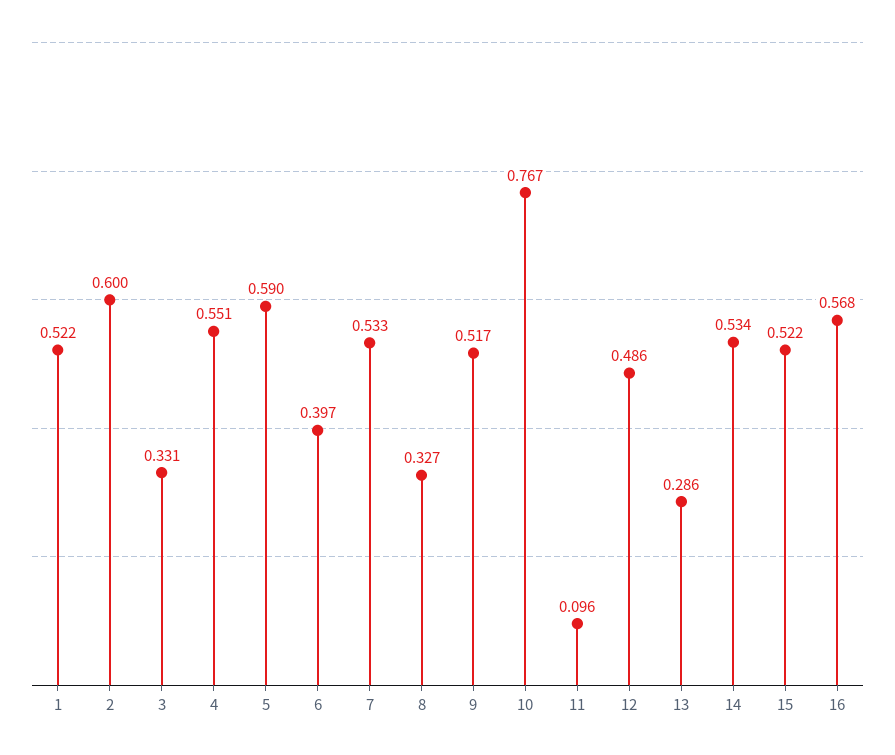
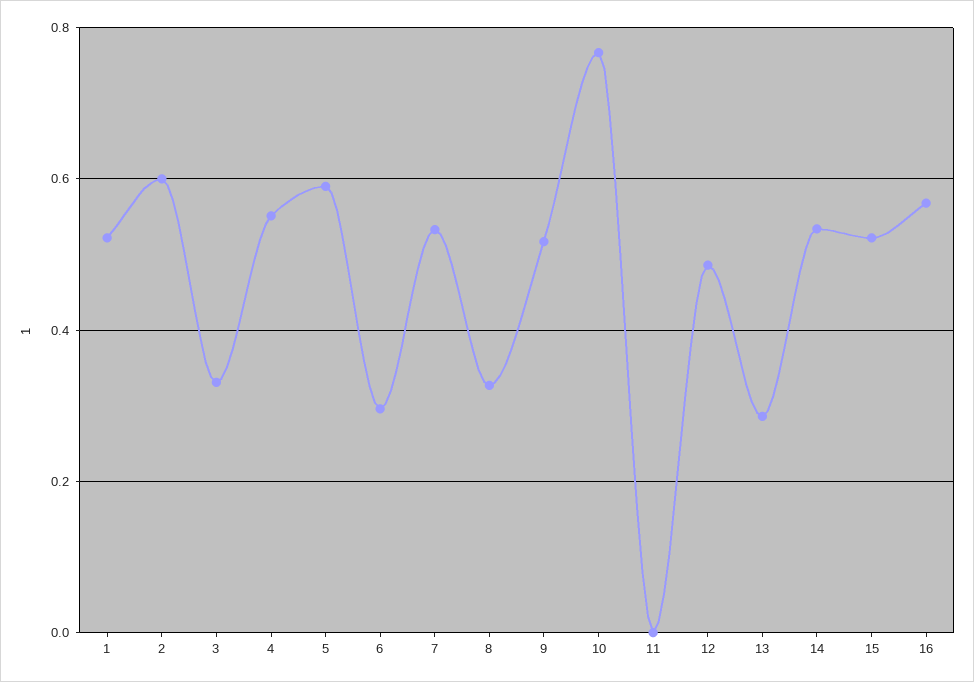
6: 0.397 -> 0.3
11: 0.096 -> 0

